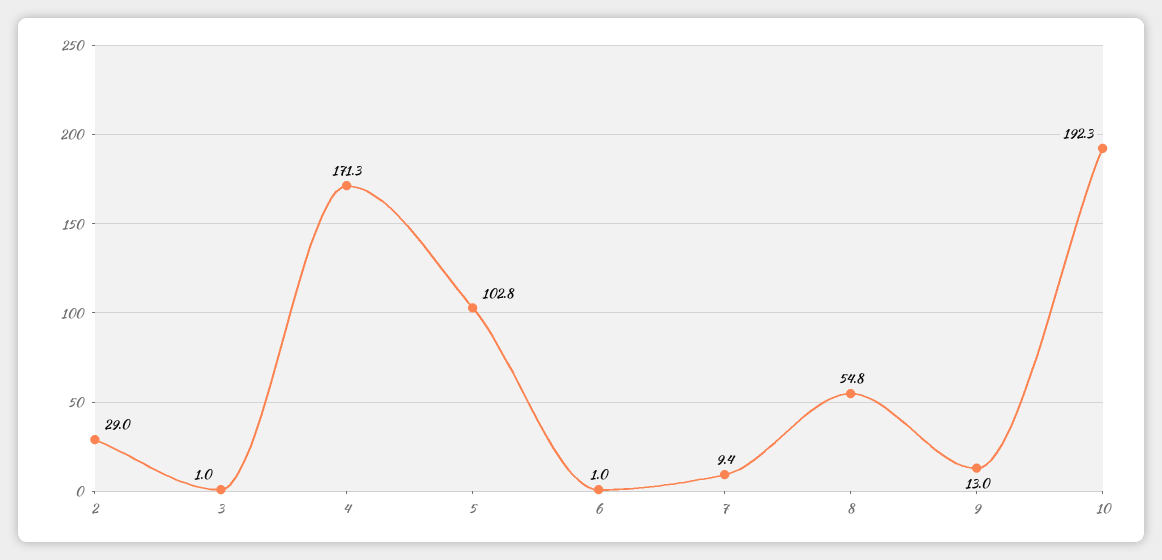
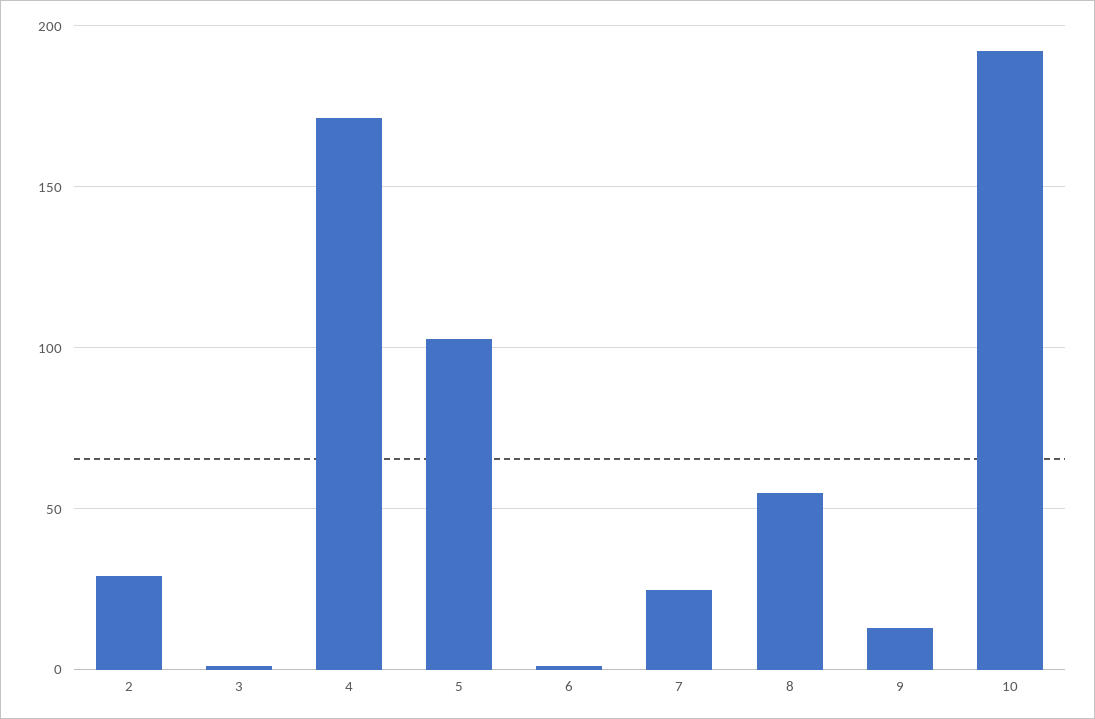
7: 9.4 -> 25

